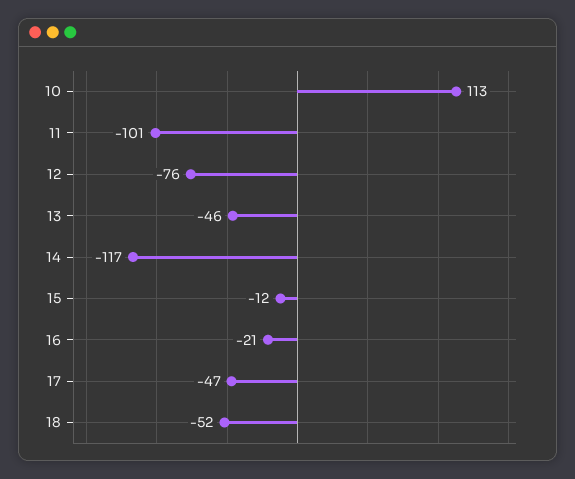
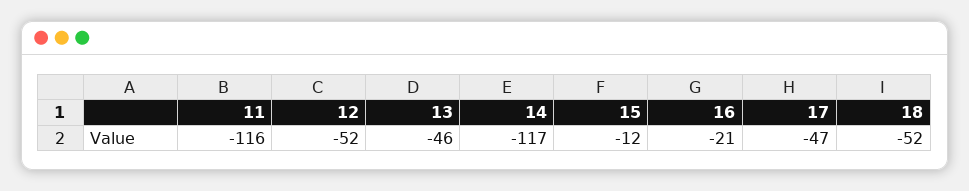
10: 113 -> none
11: -101 -> -116
12: -76 -> -52

